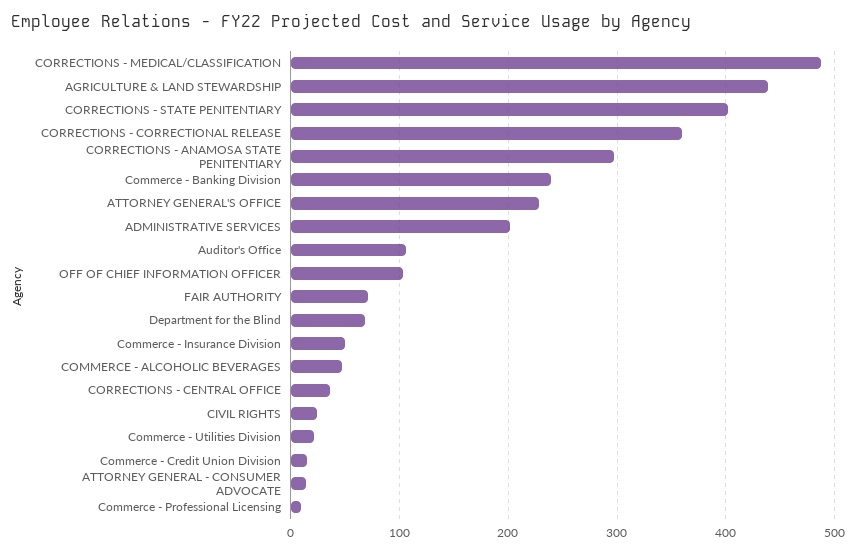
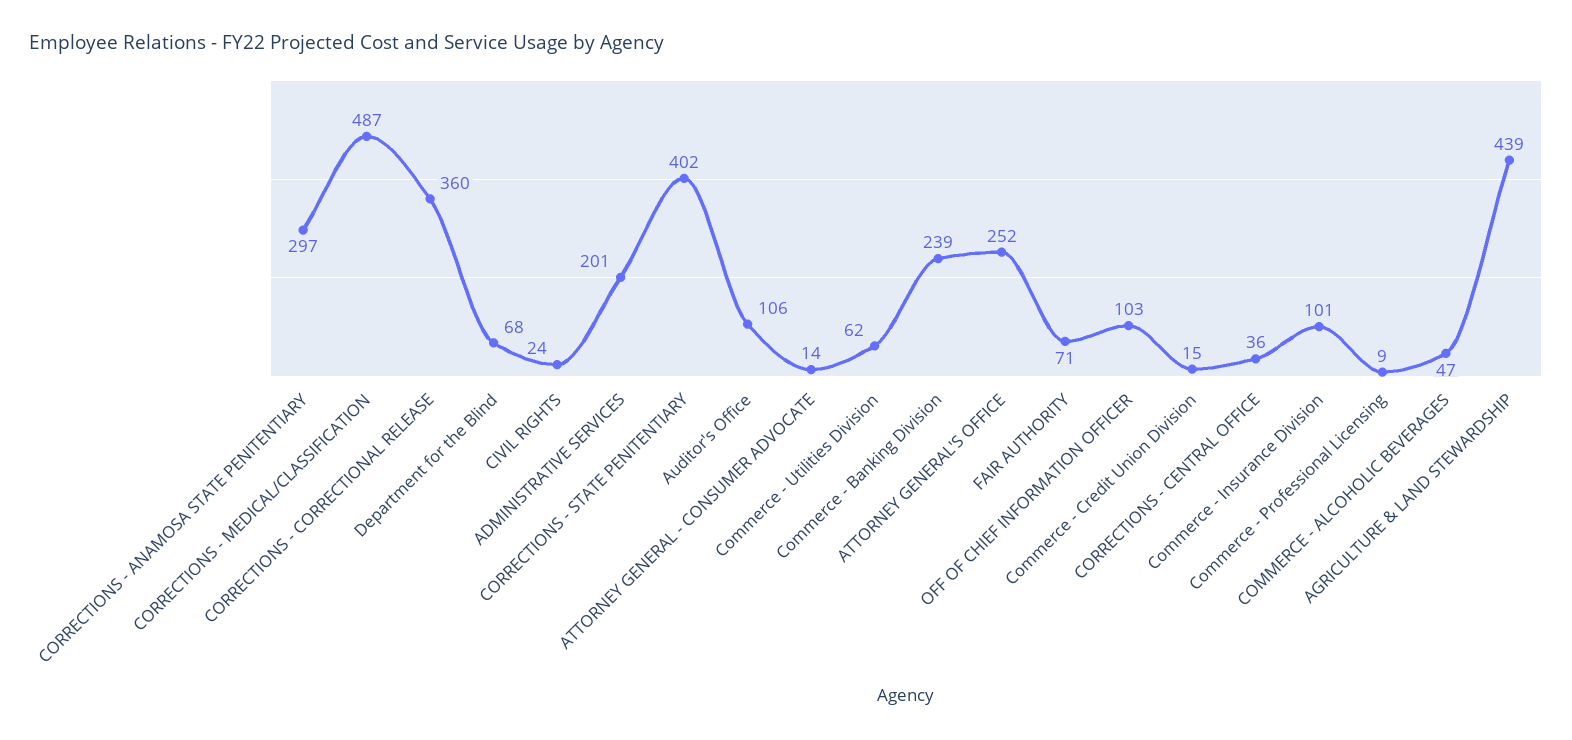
ATTORNEY GENERAL'S OFFICE: 230 -> 252
Commerce - Insurance Division: 50 -> 101
Commerce - Utilities Division: 20 -> 62

